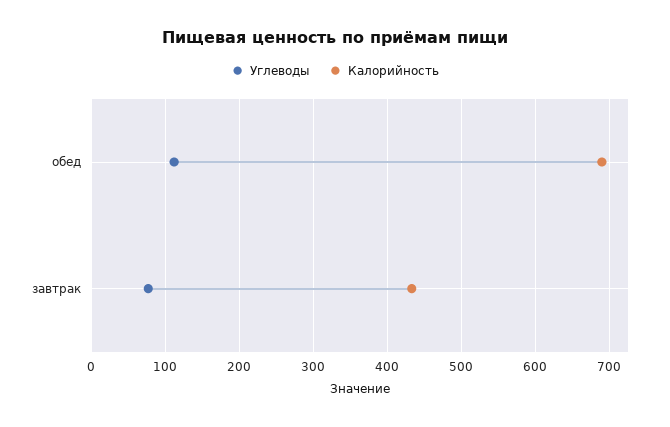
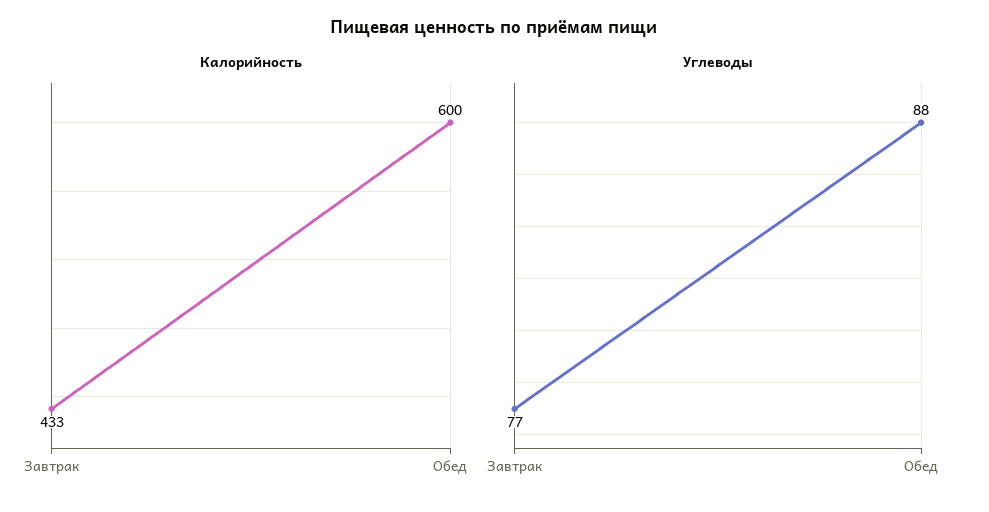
Углеводы, обед: 110 -> 88
Калорийность, обед: 690 -> 600

